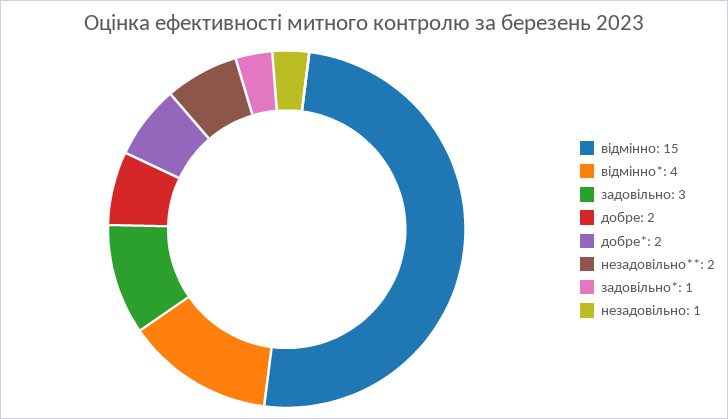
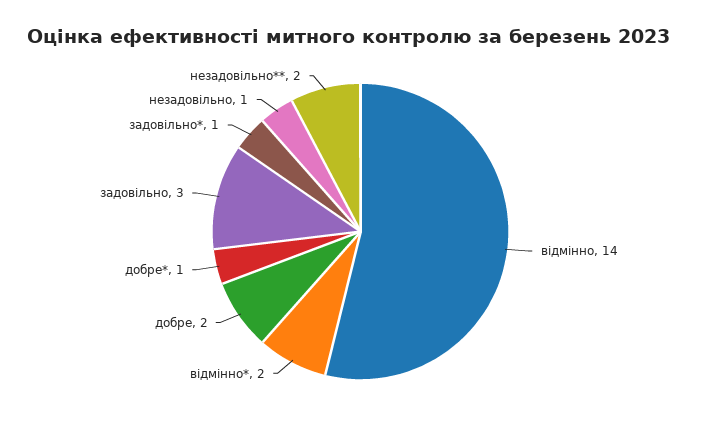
відмінно: 15 -> 14
відмінно*: 4 -> 2
добре*: 2 -> 1

